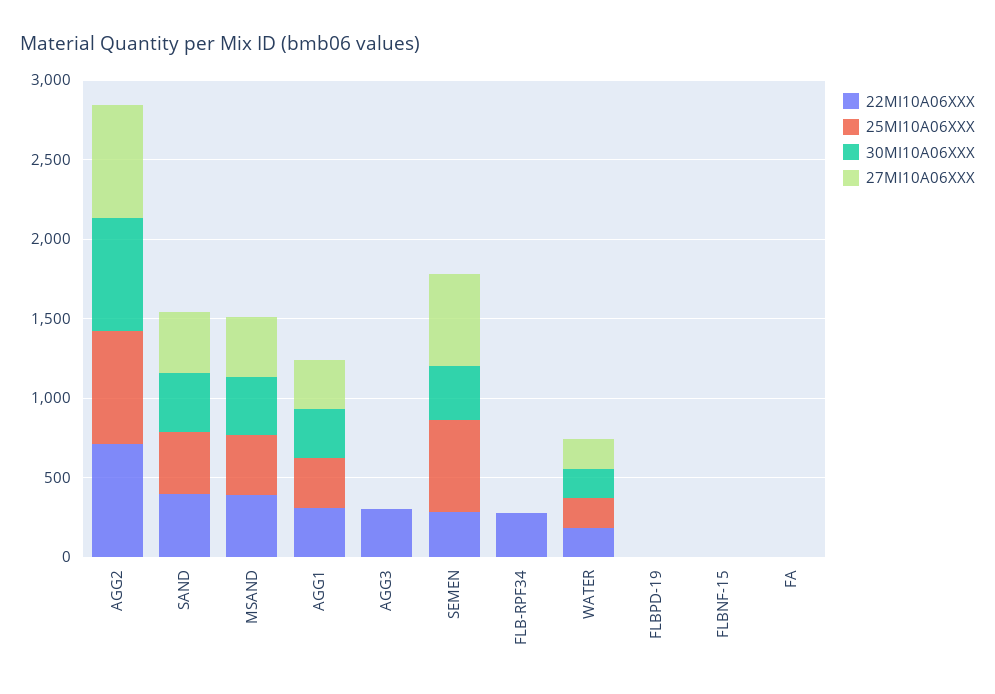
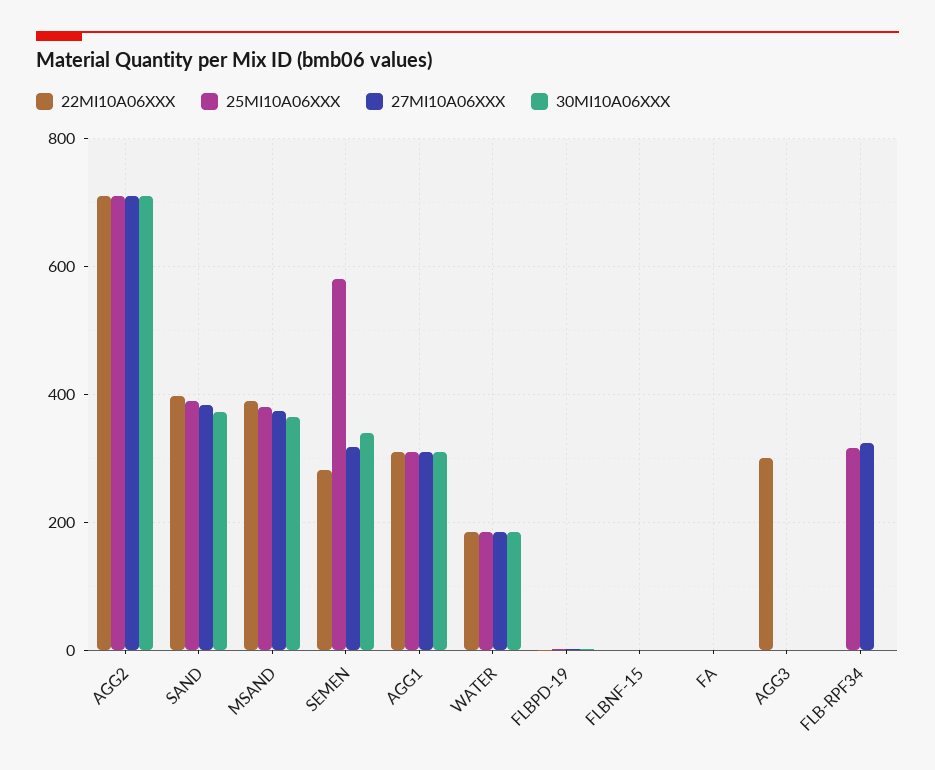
27MI10A06XXX, SEMEN: 600 -> 320
22MI10A06XXX, FLB-RPF34: 300 -> 0
25MI10A06XXX, FLB-RPF34: 0 -> 320
27MI10A06XXX, FLB-RPF34: 0 -> 320

